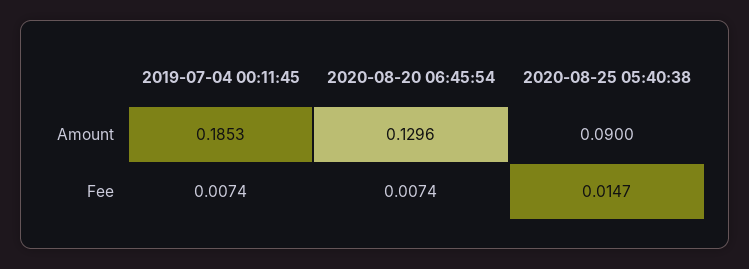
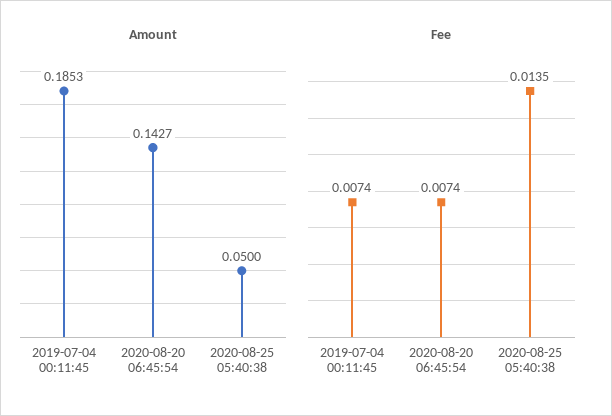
Amount, 2020-08-20 06:45:54: 0.1296 -> 0.1427
Amount, 2020-08-25 05:40:38: 0.09 -> 0.05
Fee, 2020-08-25 05:40:38: 0.0147 -> 0.0135

